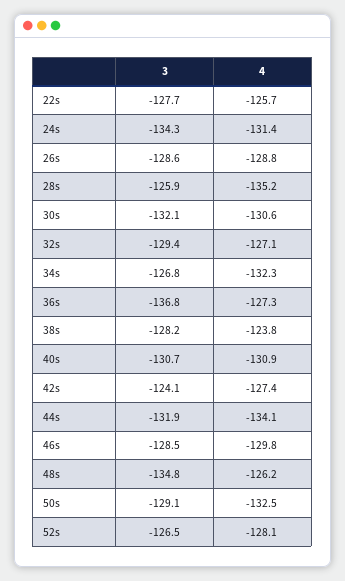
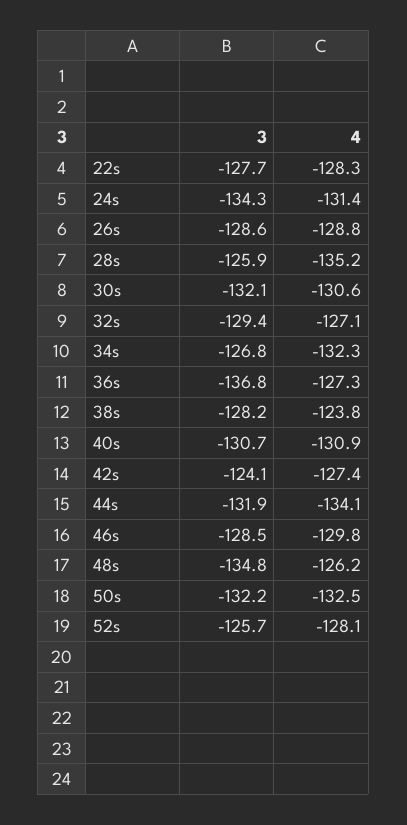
4, 22s: -125.7 -> -128.3
3, 50s: -129.1 -> -132.2
3, 52s: -126.5 -> -125.7

